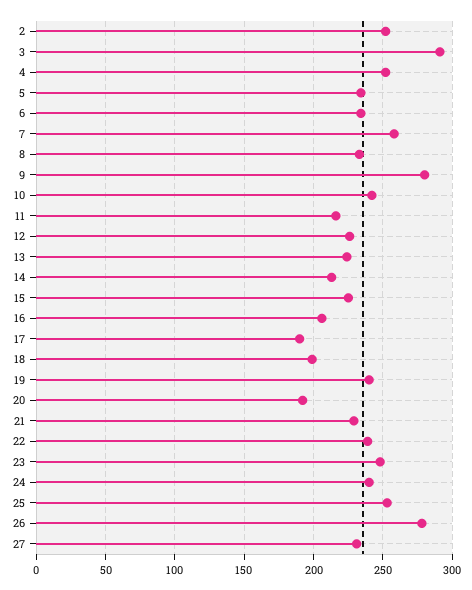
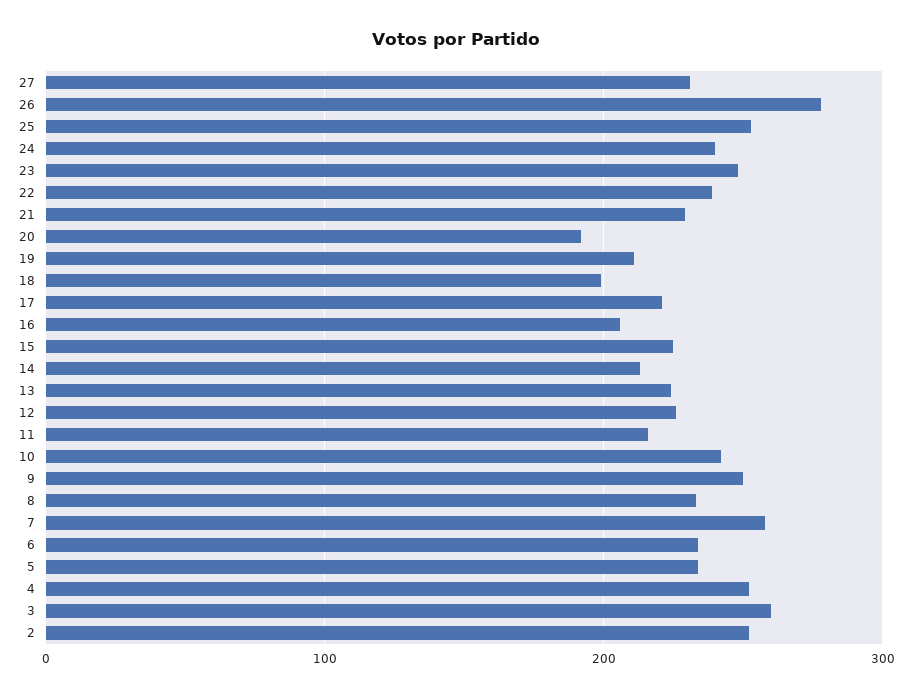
3: 290 -> 260
9: 280 -> 250
17: 190 -> 220
19: 240 -> 210

